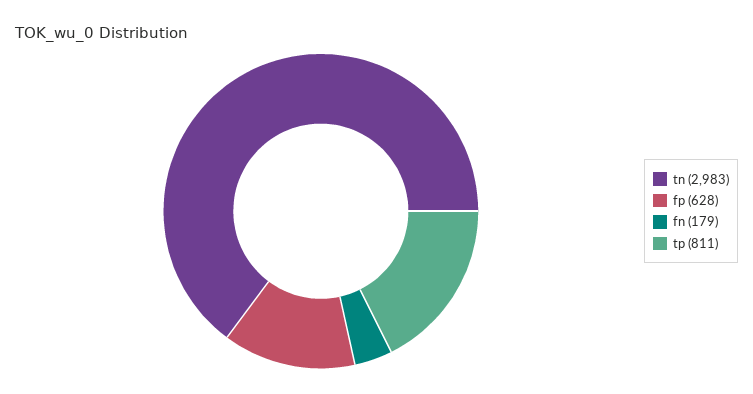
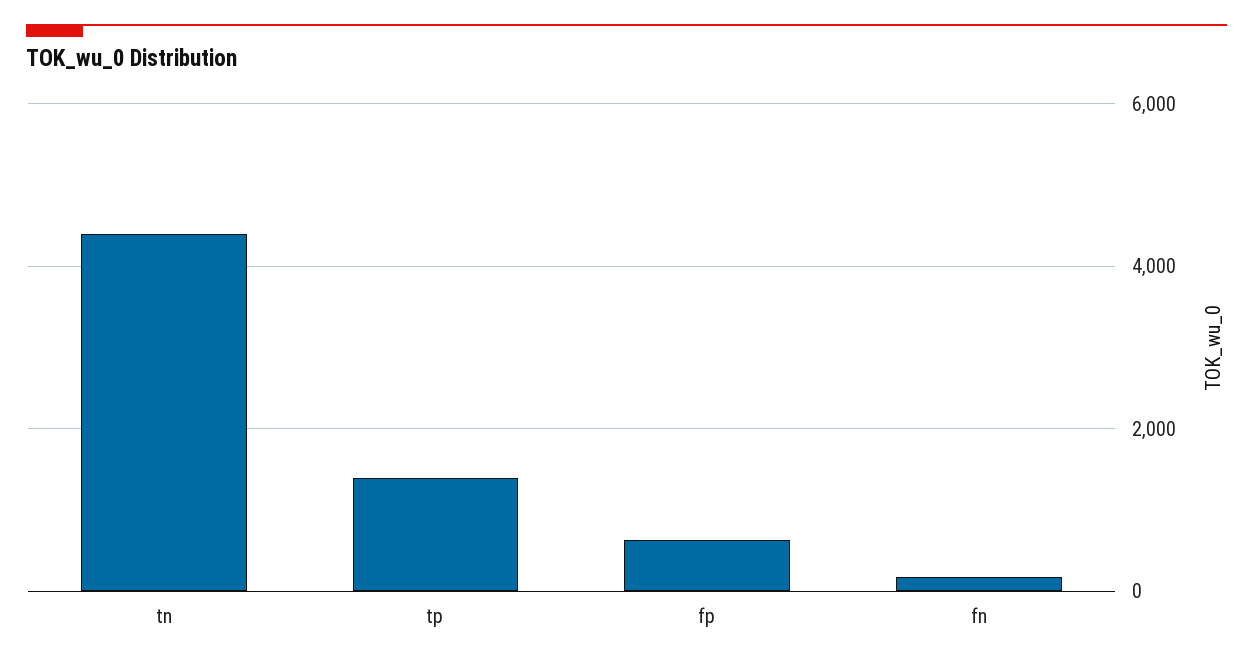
tn: 2983 -> 4400
tp: 811 -> 1400

